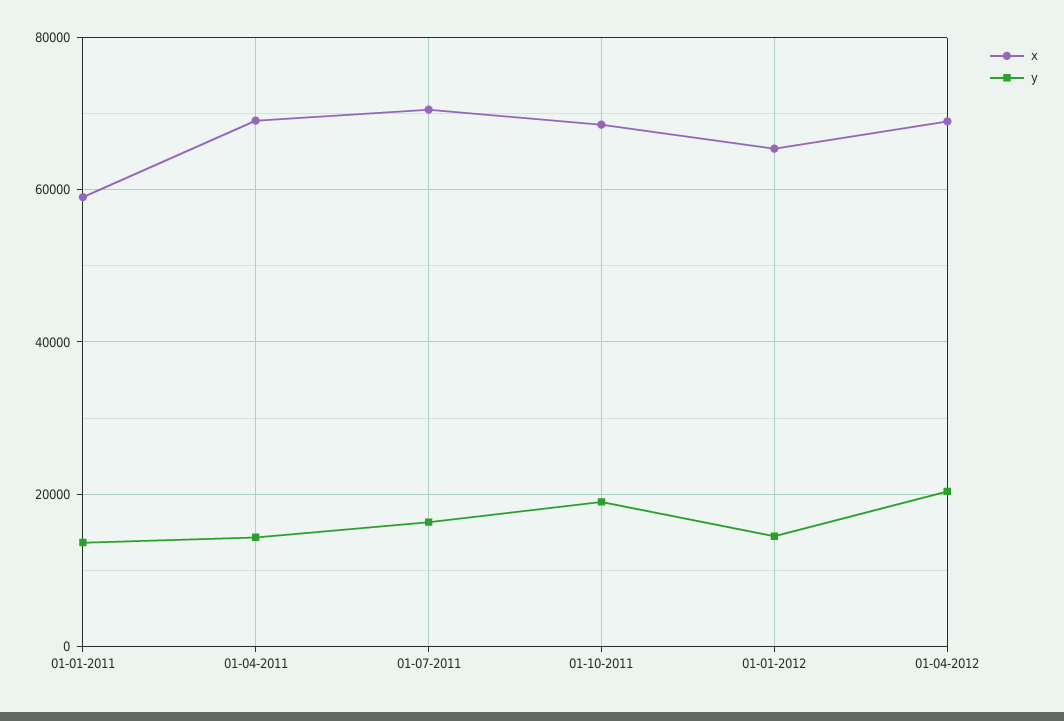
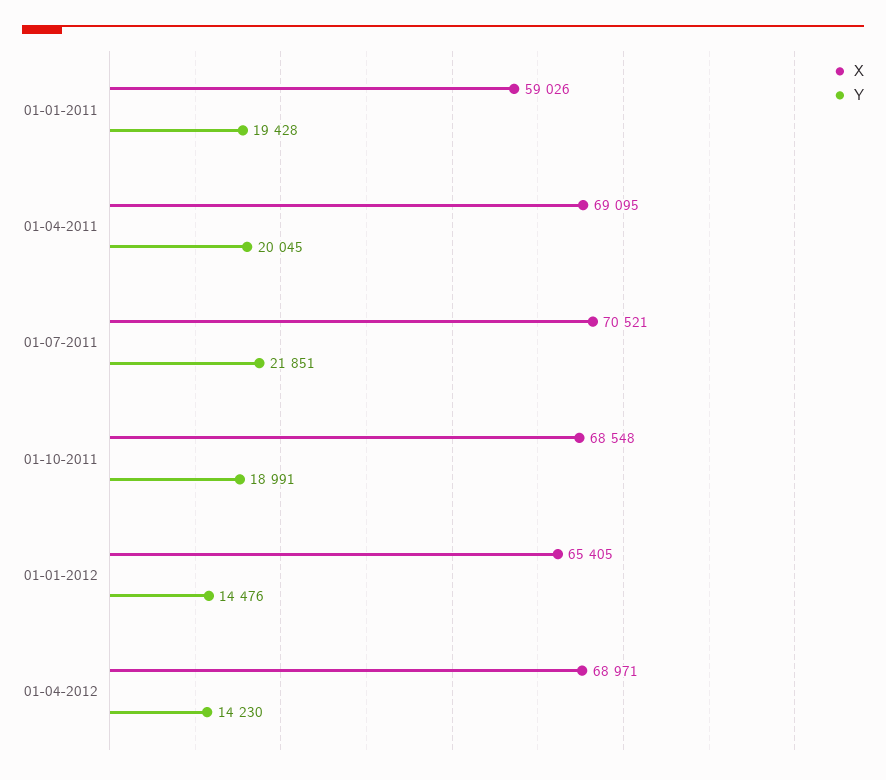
y, 01-01-2011: 14000 -> 19428
y, 01-04-2011: 14000 -> 20045
y, 01-07-2011: 16000 -> 21851
y, 01-04-2012: 20000 -> 14230

